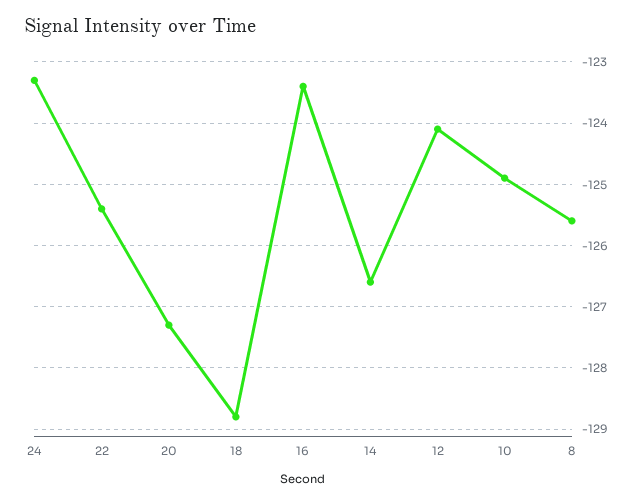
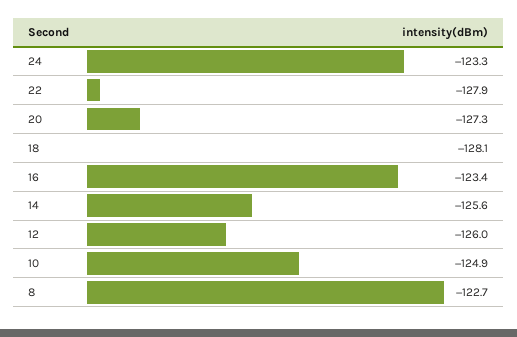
22: -125.4 -> -127.9
18: -128.8 -> -128.1
14: -126.6 -> -125.6
12: -124.1 -> -126
8: -125.6 -> -122.7

